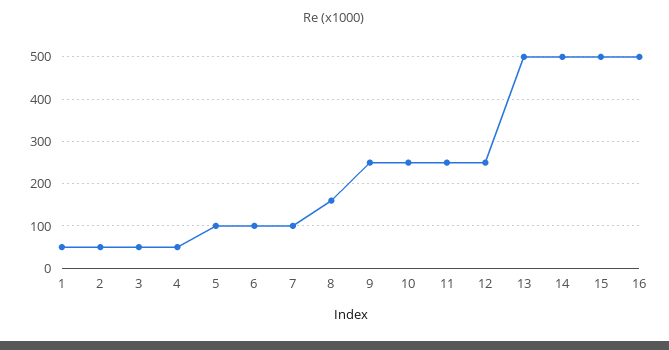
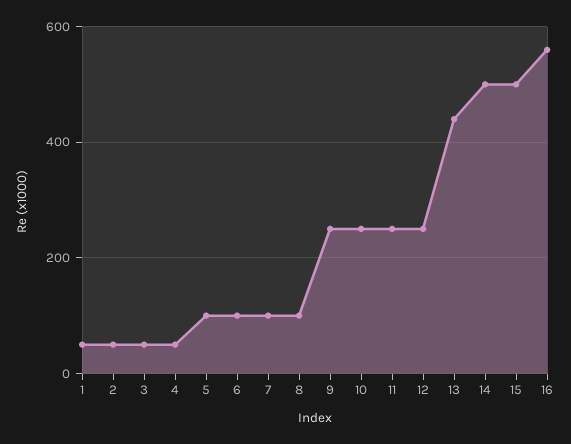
8: 160 -> 100
13: 500 -> 440
16: 500 -> 560

